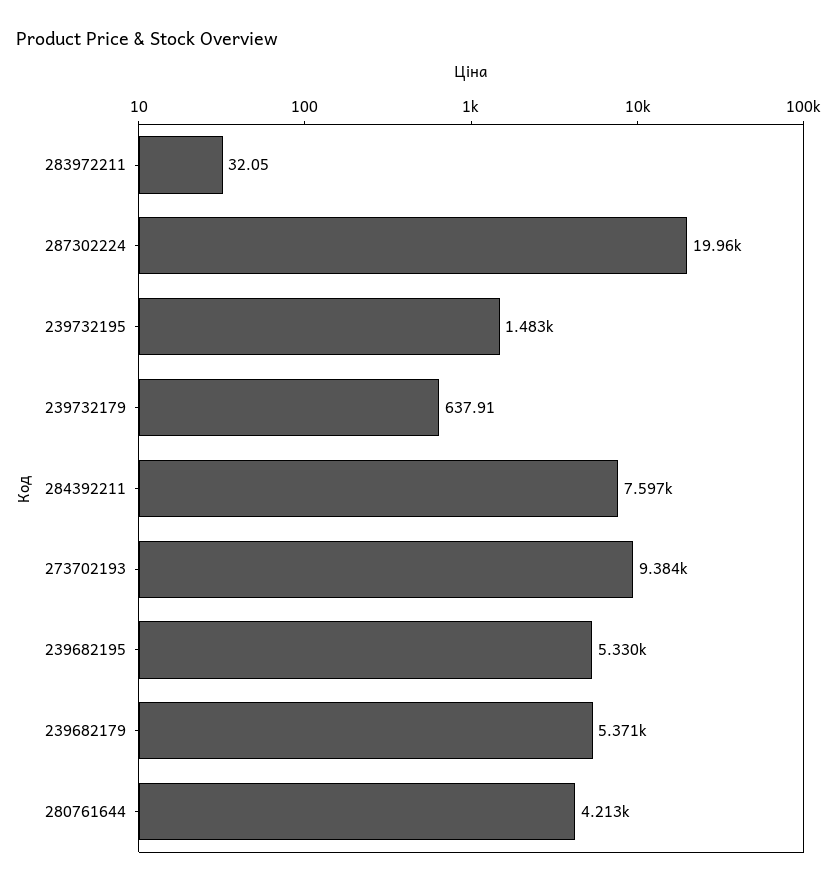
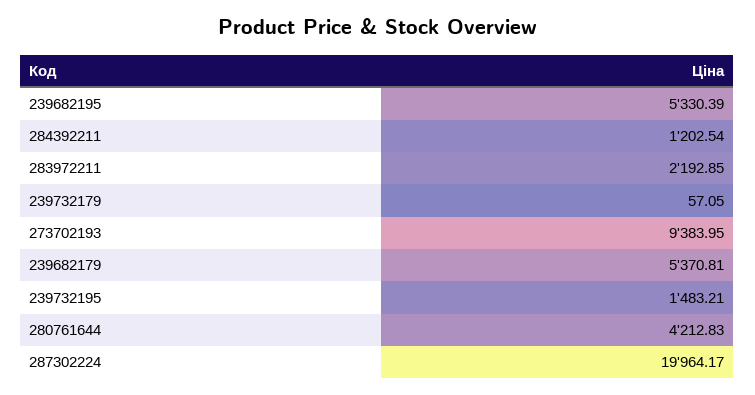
283972211: 32.05 -> 2192.85
239732179: 637.91 -> 57.05
284392211: 7597 -> 1202.54

